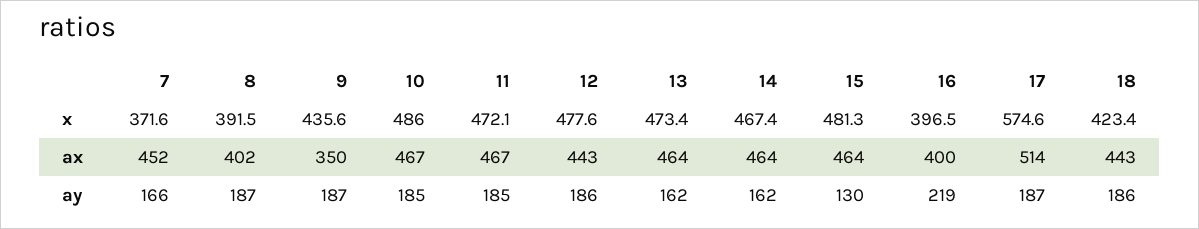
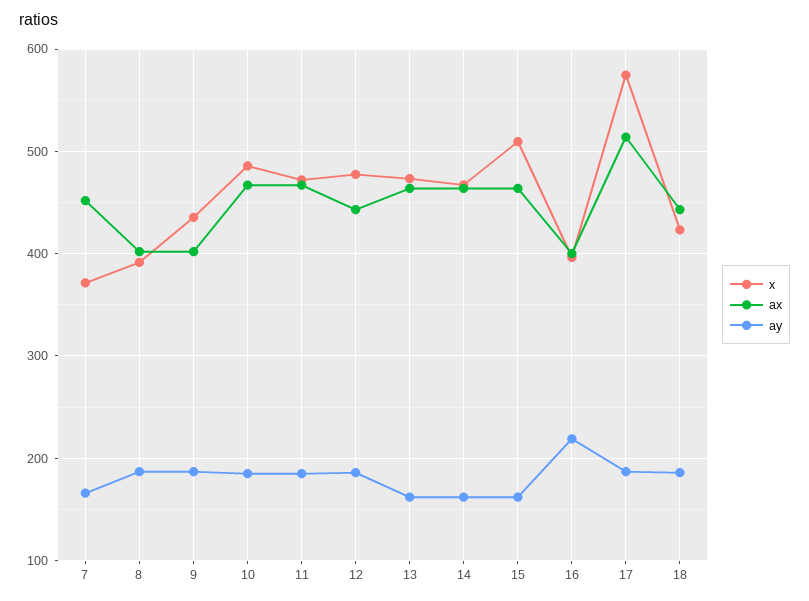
x, 15: 481.3 -> 510
ax, 9: 350 -> 400
ay, 15: 130 -> 160

